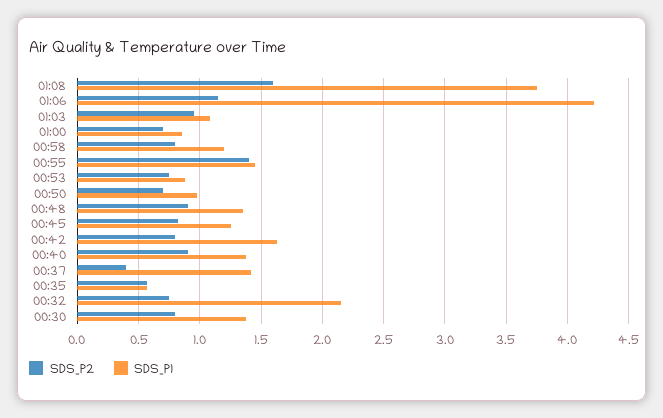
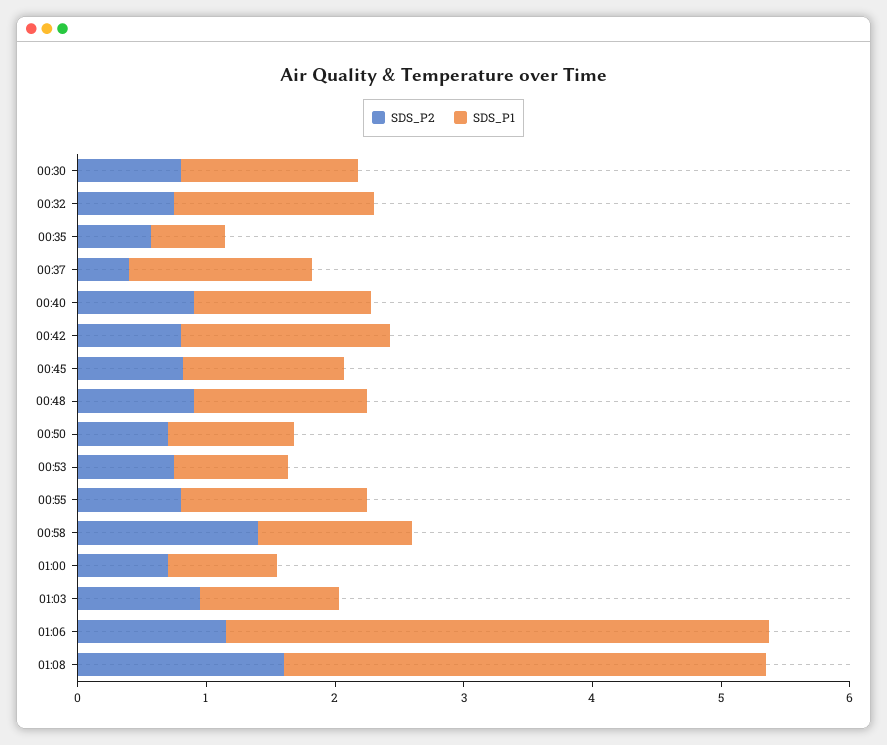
SDS_P2, 00:58: 0.8 -> 1.4
SDS_P2, 00:55: 1.4 -> 0.8
SDS_P1, 00:32: 2.15 -> 1.6

